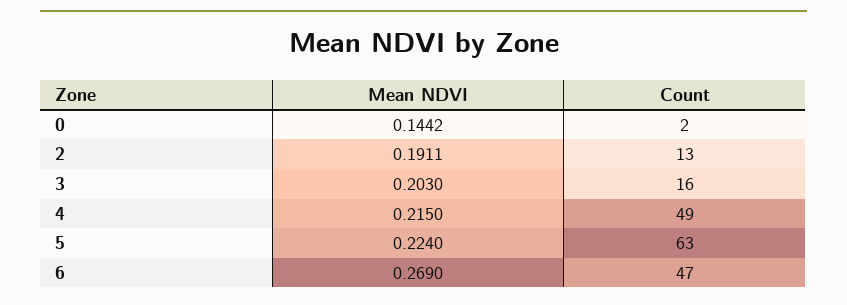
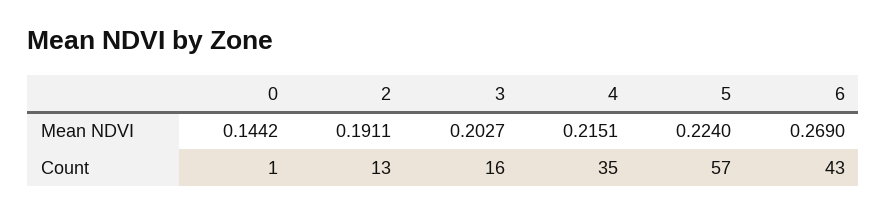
Count, 0: 2 -> 1
Mean NDVI, 3: 0.203 -> 0.2027
Mean NDVI, 4: 0.215 -> 0.2151
Count, 4: 49 -> 35
Count, 5: 63 -> 57
Count, 6: 47 -> 43

